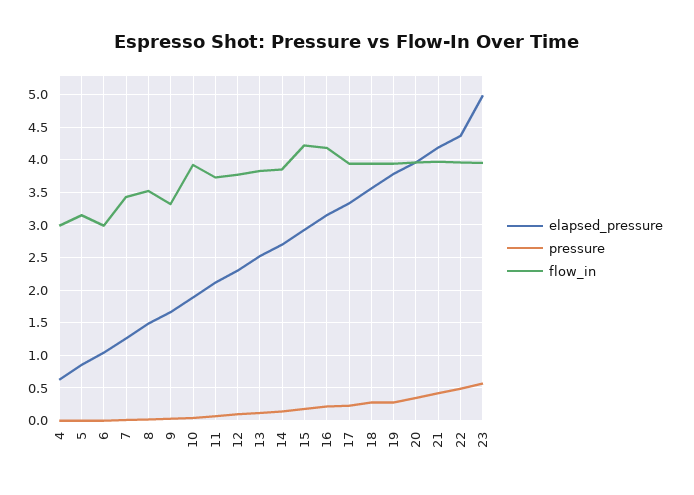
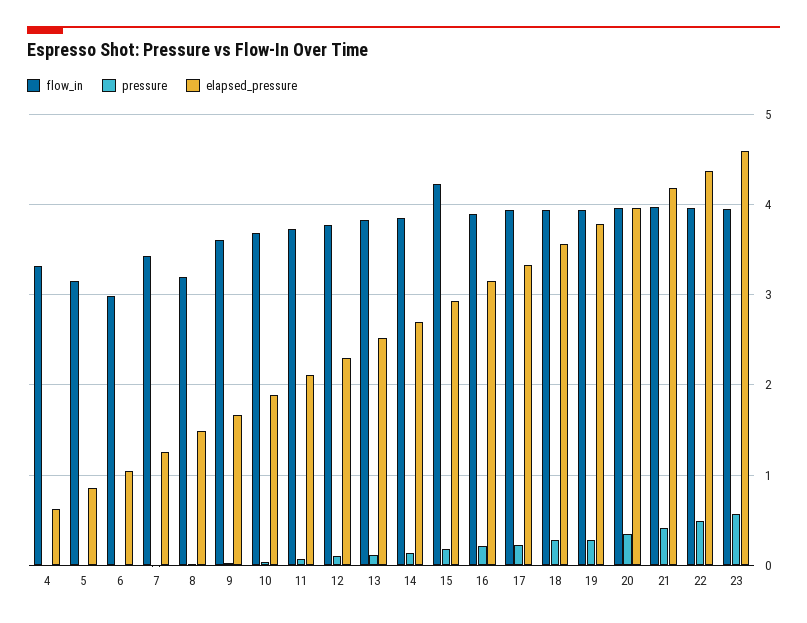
flow_in, 4: 3 -> 3.3
flow_in, 8: 3.5 -> 3.2
flow_in, 9: 3.3 -> 3.6
flow_in, 10: 3.9 -> 3.7
flow_in, 16: 4.2 -> 3.9
elapsed_pressure, 23: 5 -> 4.6

